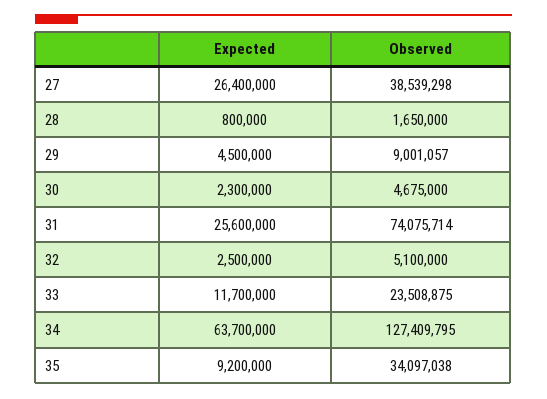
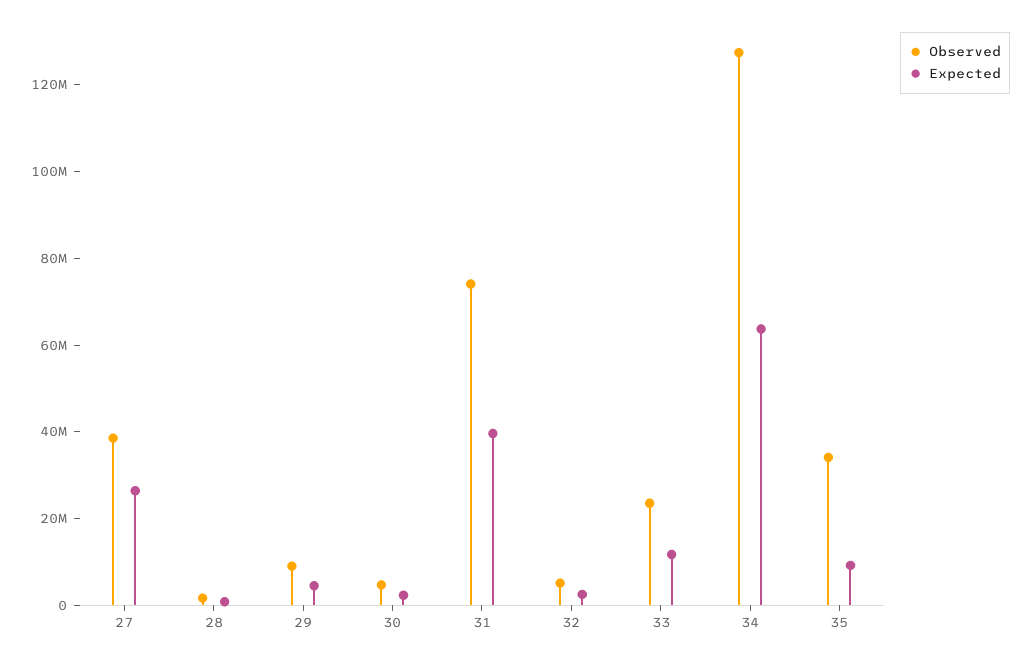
Expected, 31: 25600000 -> 40000000

